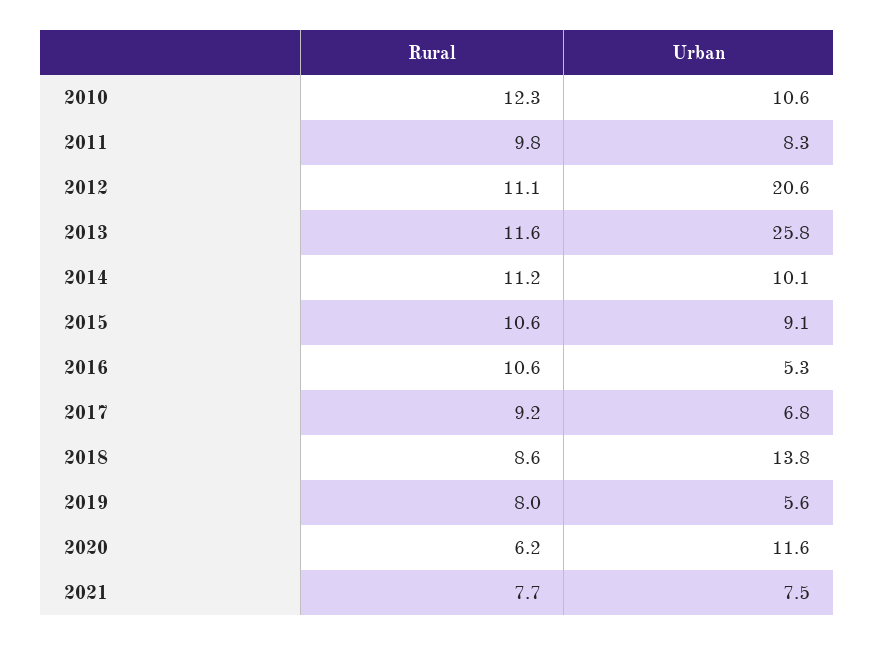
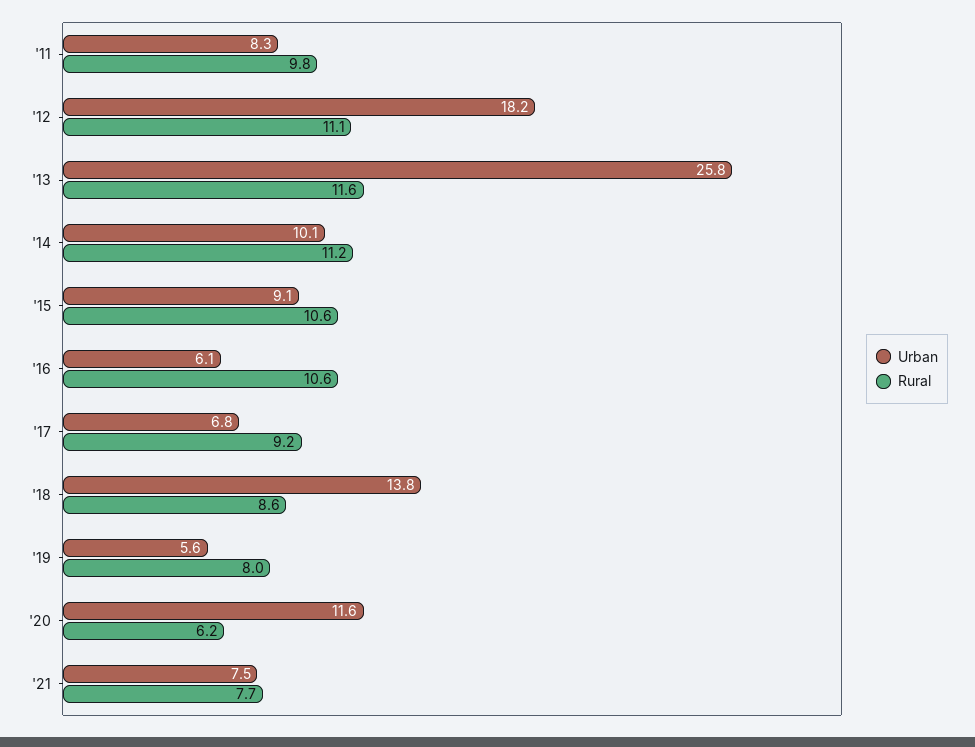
Rural, 2010: 12.3 -> none
Urban, 2010: 10.6 -> none
Urban, 2012: 20.6 -> 18.2
Urban, 2016: 5.3 -> 6.1

